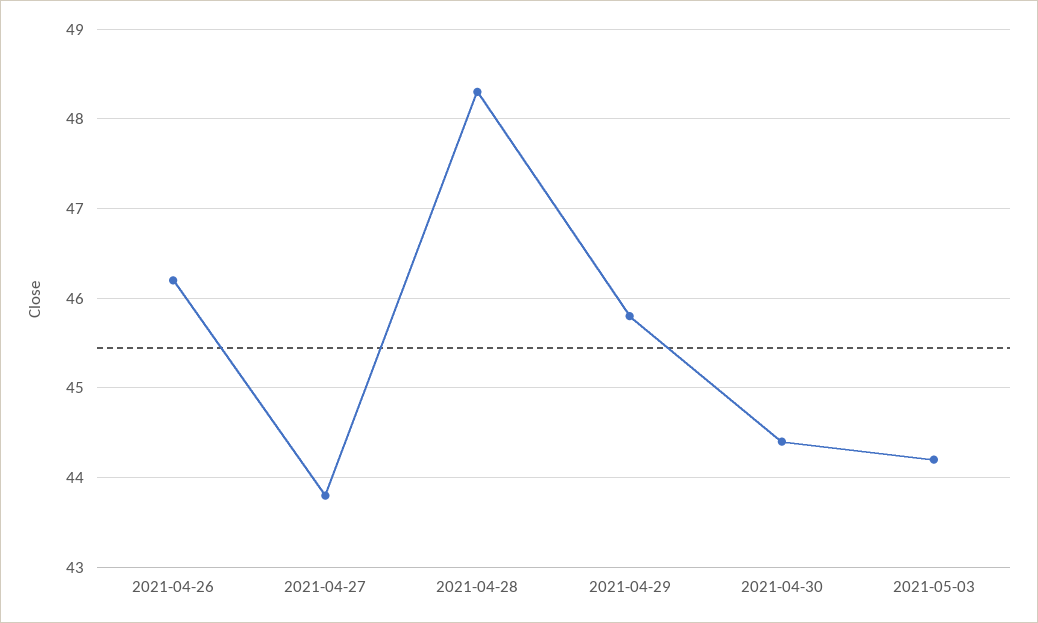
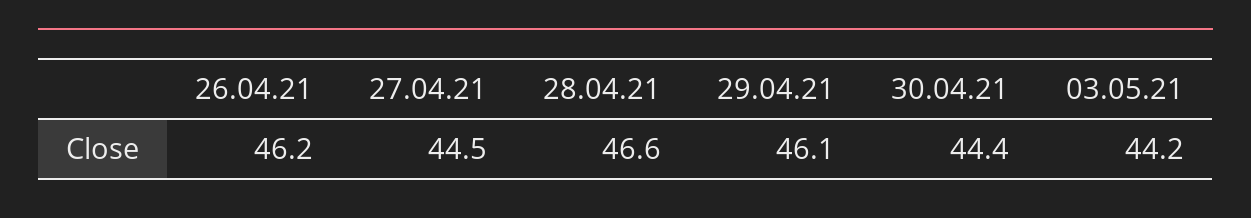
2021-04-27: 43.8 -> 44.5
2021-04-28: 48.3 -> 46.6
2021-04-29: 45.8 -> 46.1

